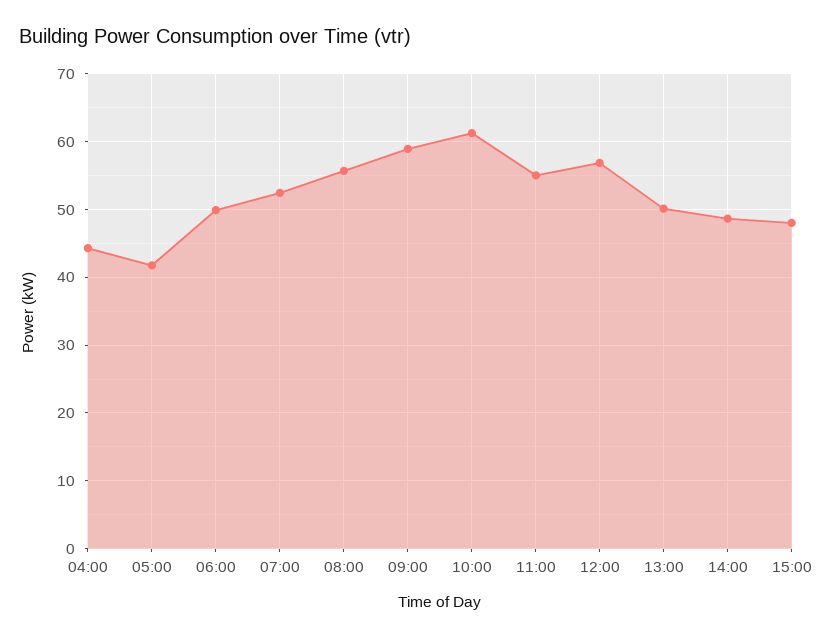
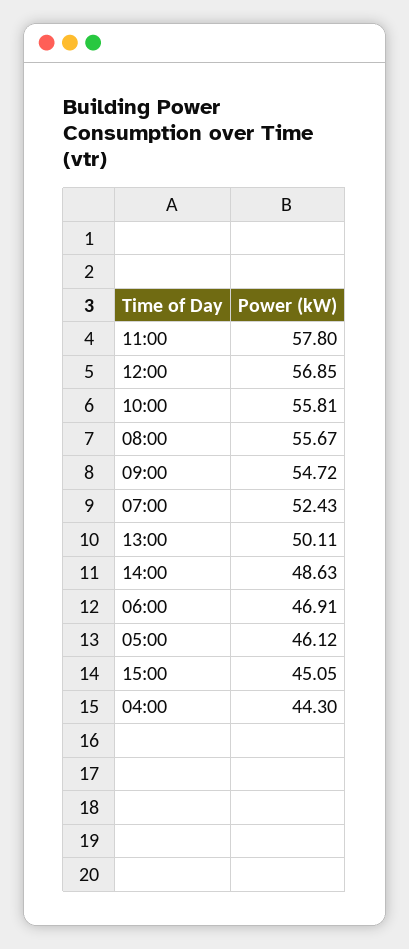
05:00: 42 -> 46.12
06:00: 50 -> 46.91
09:00: 59 -> 54.72
10:00: 61 -> 55.81
11:00: 55 -> 57.8
15:00: 48 -> 45.05

